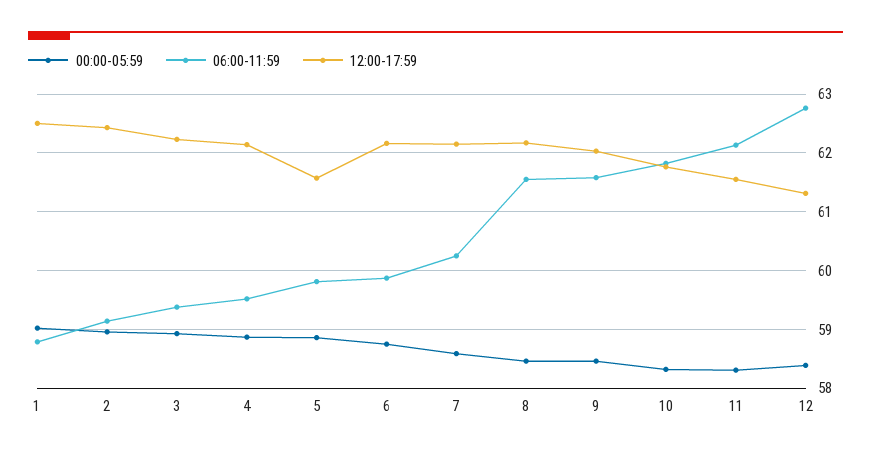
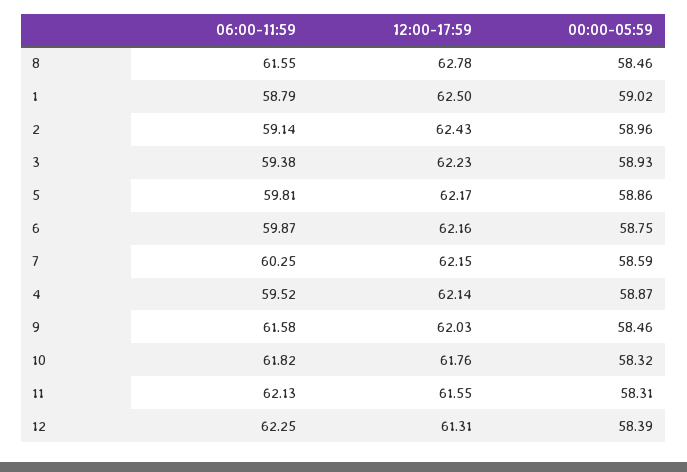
12:00-17:59, 5: 61.6 -> 62.17
12:00-17:59, 8: 62.2 -> 62.78
06:00-11:59, 12: 62.8 -> 62.25

